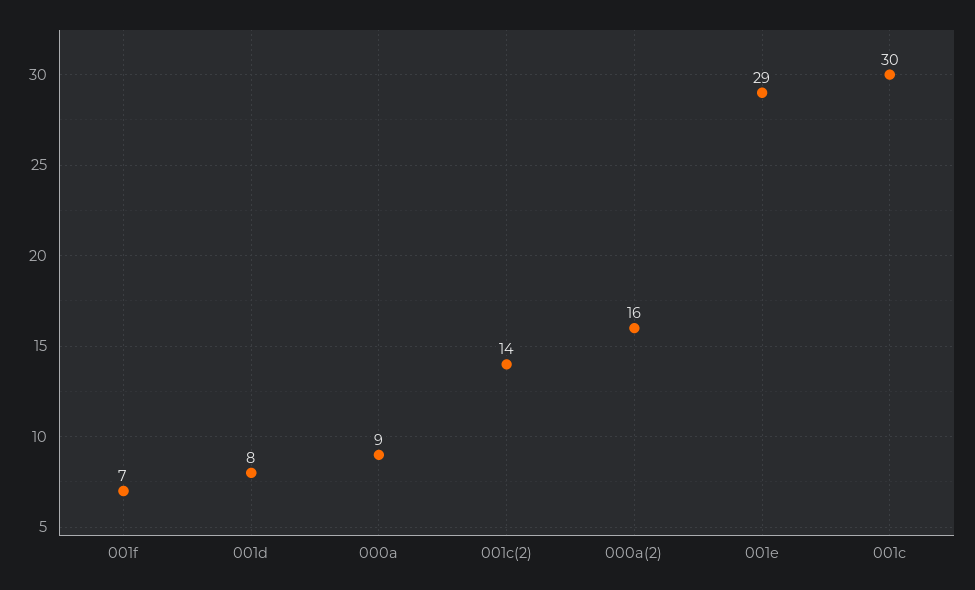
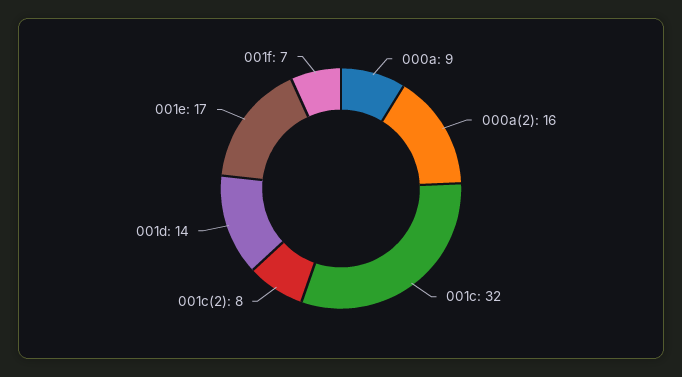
001d: 8 -> 14
001c(2): 14 -> 8
001e: 29 -> 17
001c: 30 -> 32

